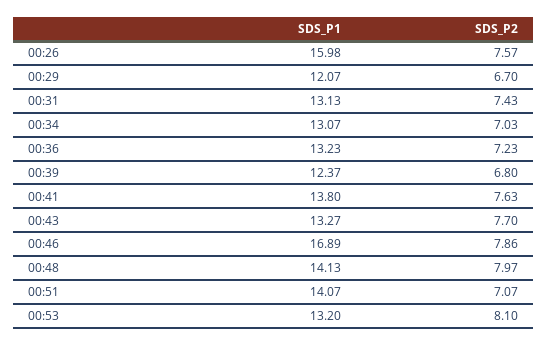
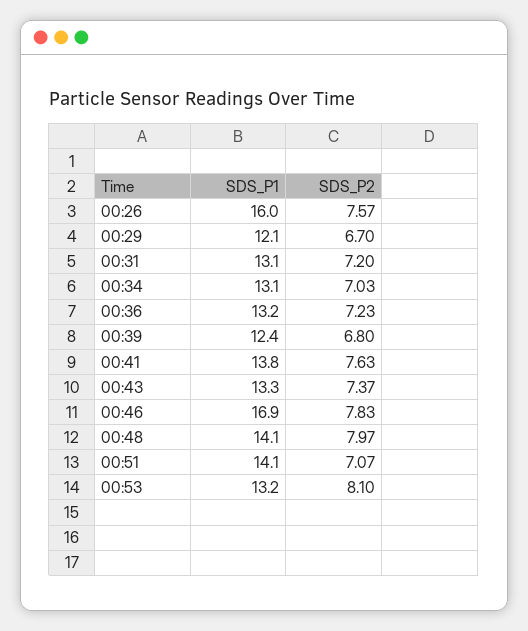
SDS_P2, 00:31: 7.43 -> 7.2
SDS_P2, 00:43: 7.7 -> 7.37
SDS_P2, 00:46: 7.86 -> 7.83

